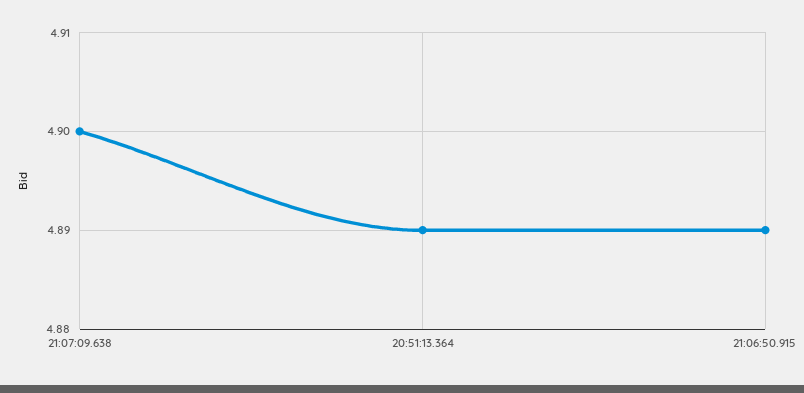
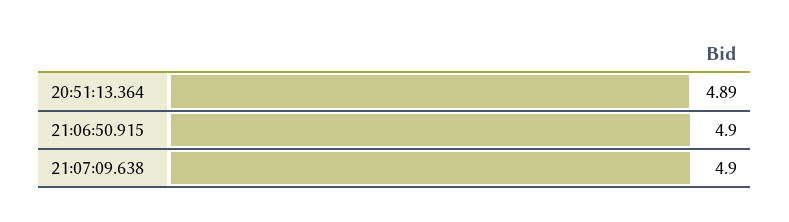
21:06:50.915: 4.89 -> 4.9

